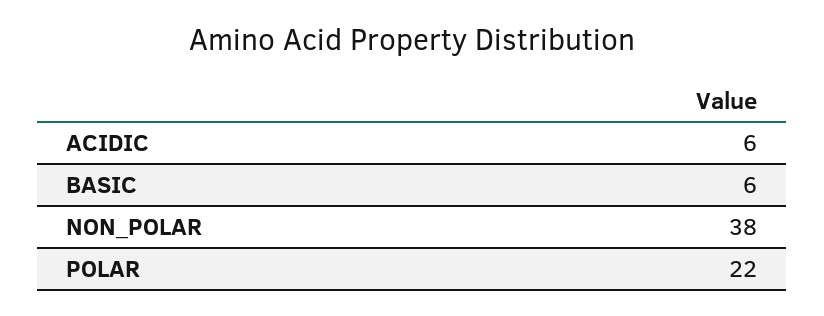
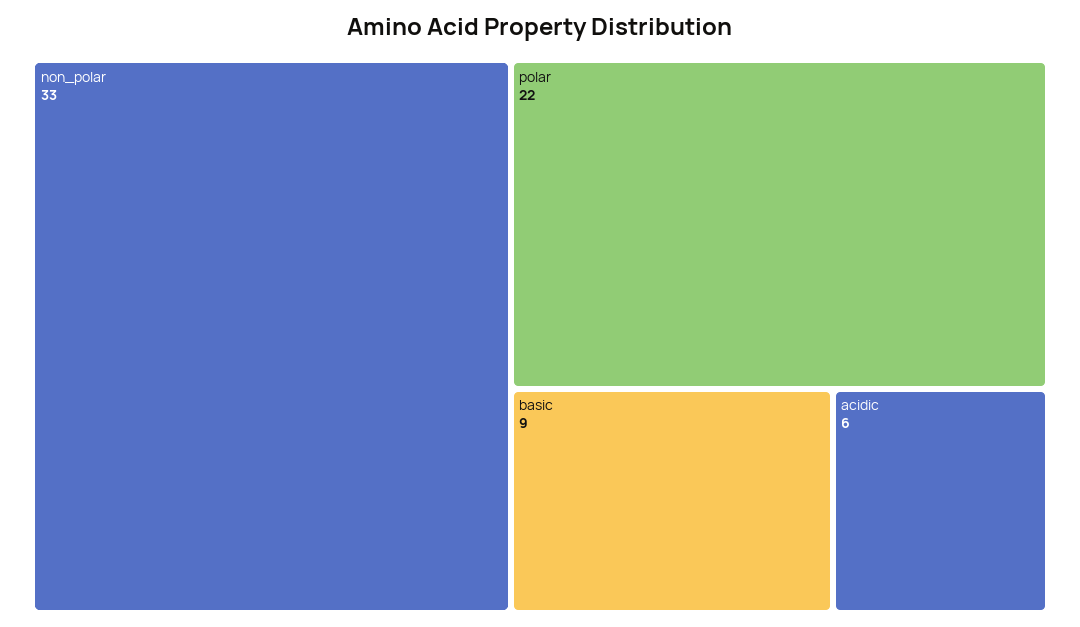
BASIC: 6 -> 9
NON_POLAR: 38 -> 33

